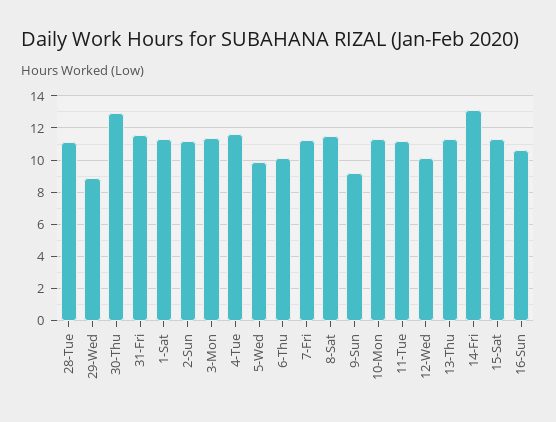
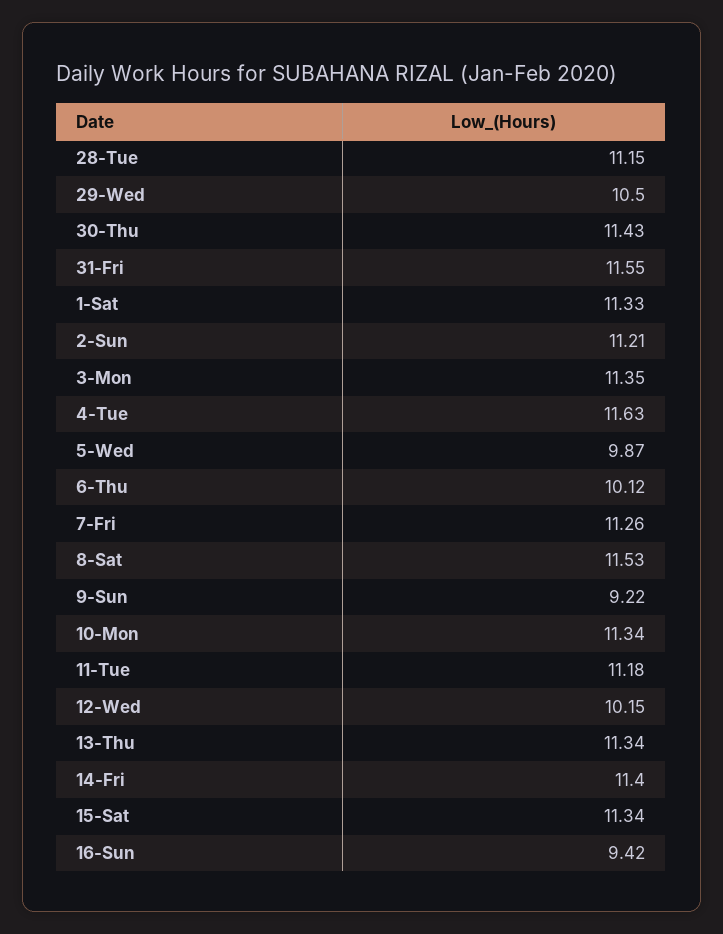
29-Wed: 9 -> 10.5
30-Thu: 13 -> 11.43
14-Fri: 13 -> 11.4
16-Sun: 10.5 -> 9.42

